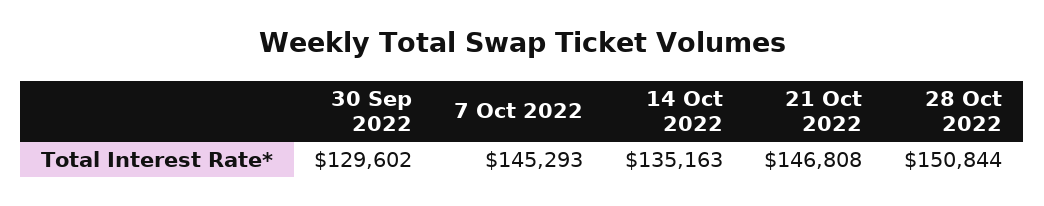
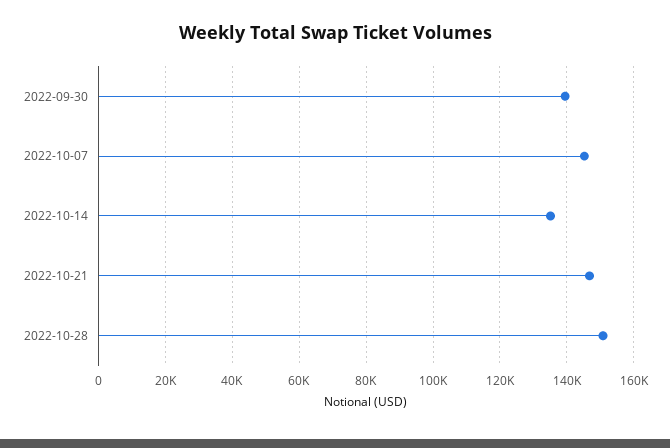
30 Sep 2022: 129602 -> 140000

